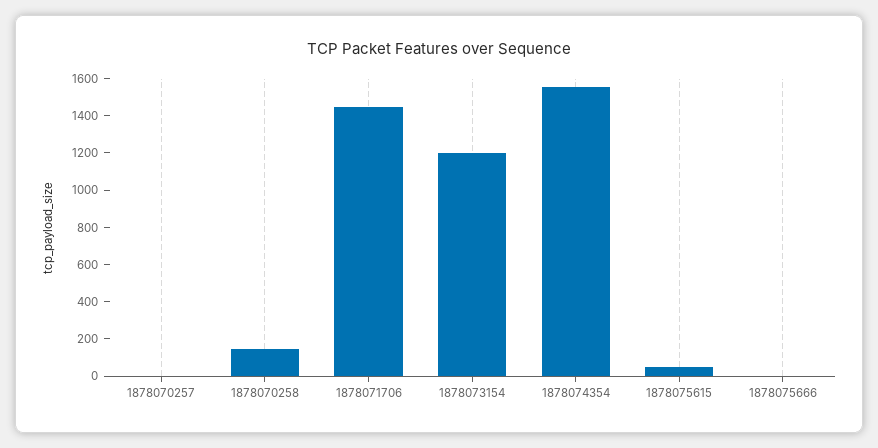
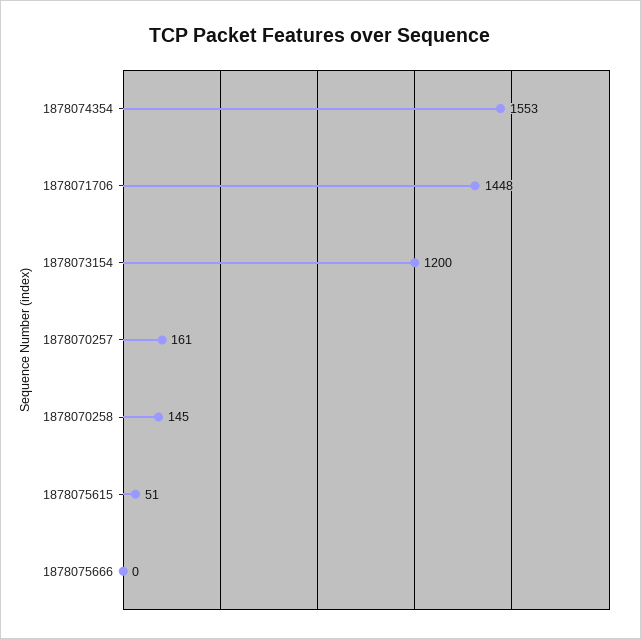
1878070257: 0 -> 161

